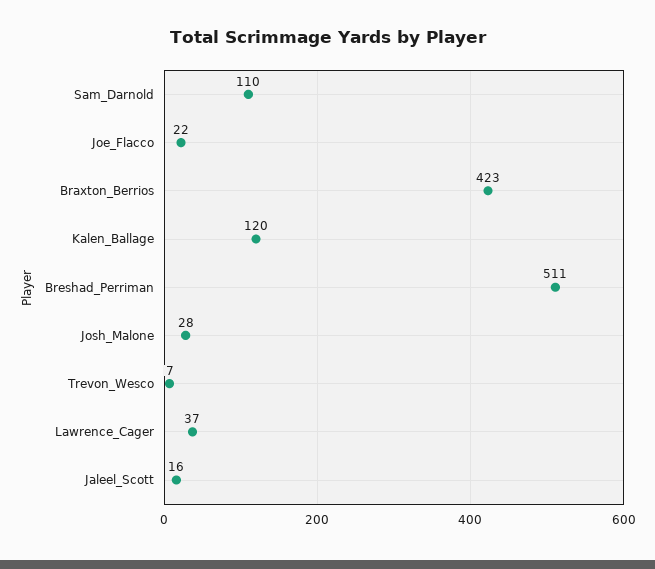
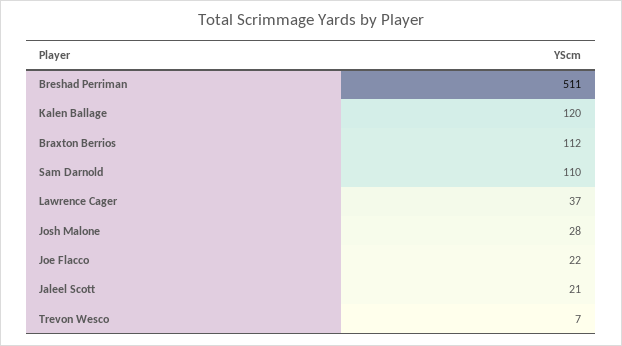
Braxton_Berrios: 423 -> 112
Jaleel_Scott: 16 -> 21

